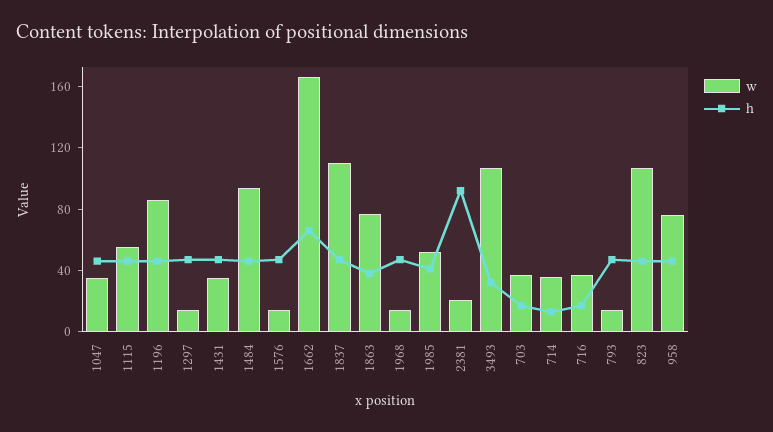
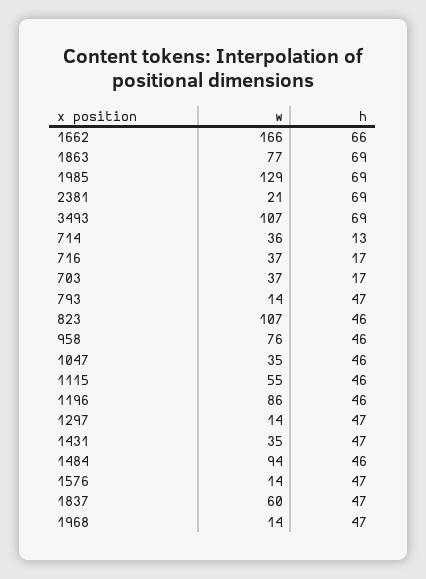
w, 1837: 110 -> 60
h, 1863: 40 -> 69
w, 1985: 50 -> 129
h, 1985: 40 -> 69
h, 2381: 90 -> 69
h, 3493: 30 -> 69

